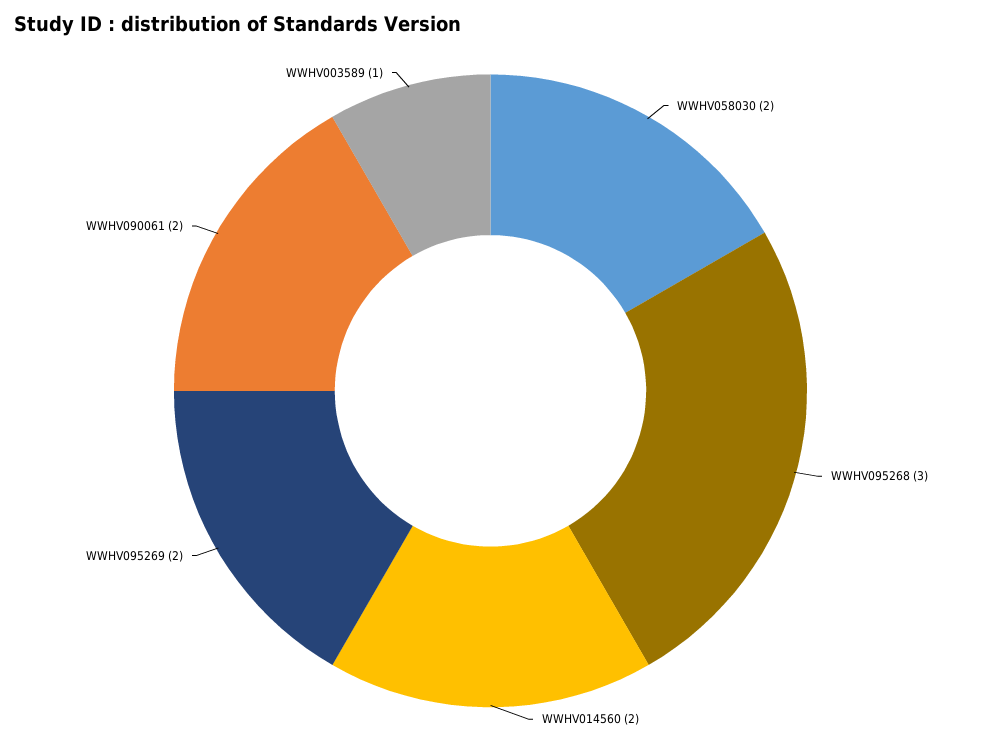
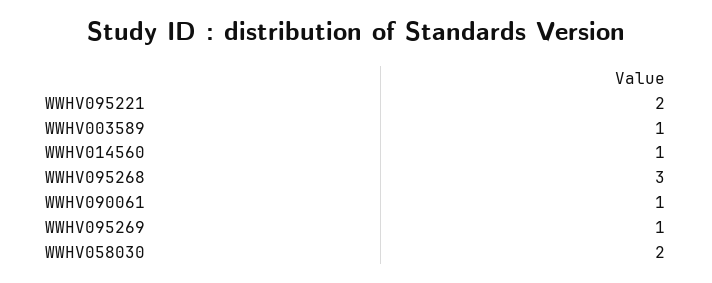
WWHV014560: 2 -> 1
WWHV095269: 2 -> 1
WWHV090061: 2 -> 1
WWHV095221: none -> 2

